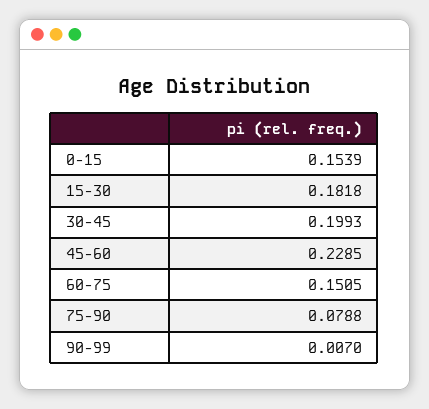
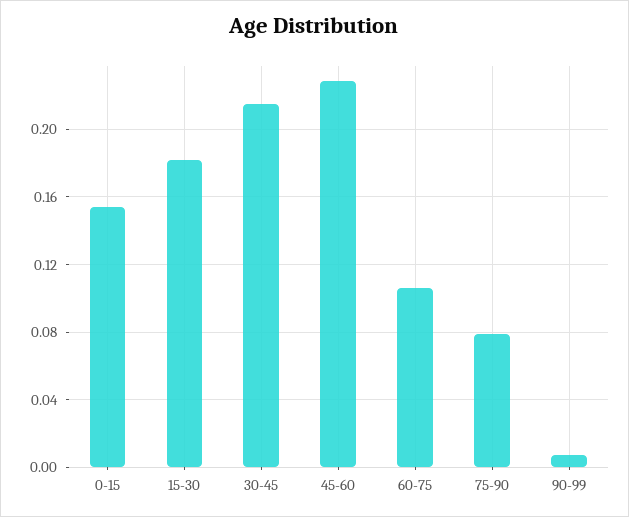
30-45: 0.1993 -> 0.215
60-75: 0.1505 -> 0.105

